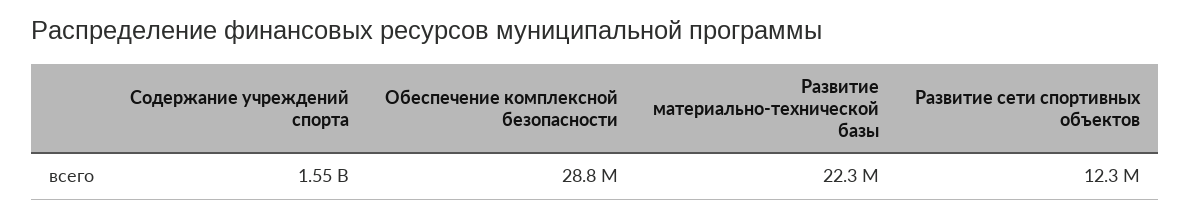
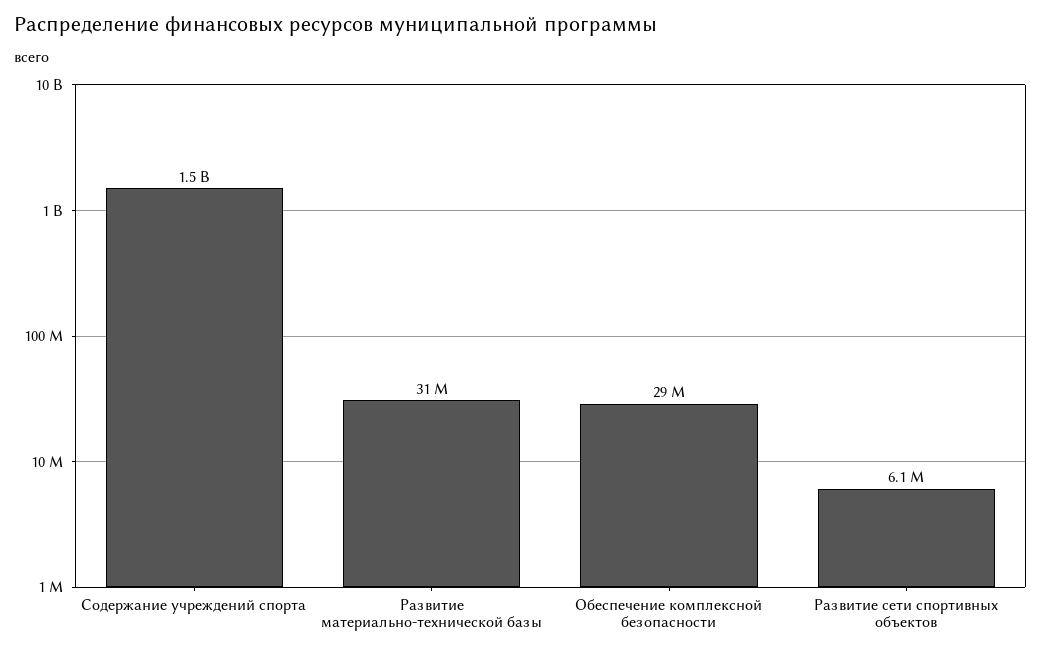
Развитие материально-технической базы: 22300000 -> 31000000
Развитие сети спортивных объектов: 12300000 -> 6100000

